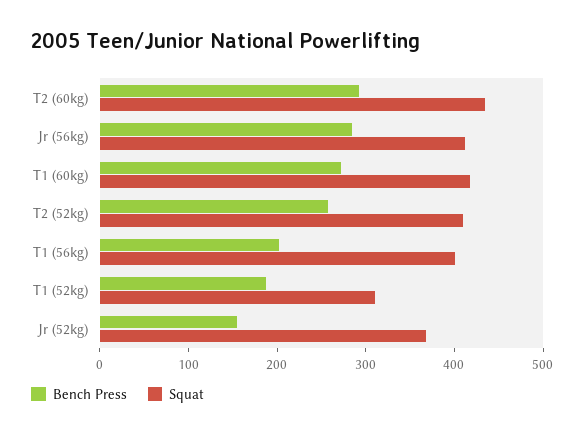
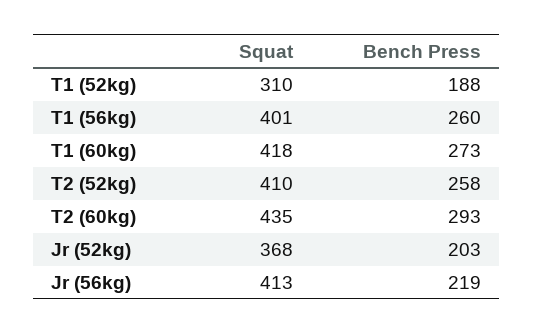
Bench Press, Jr (56kg): 280 -> 219
Bench Press, T1 (56kg): 200 -> 260
Bench Press, Jr (52kg): 160 -> 203

